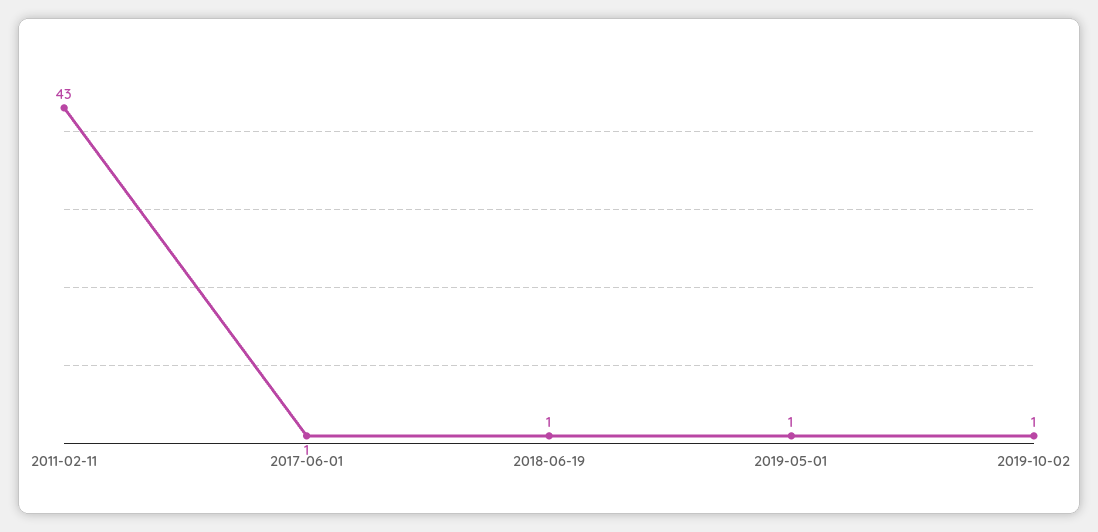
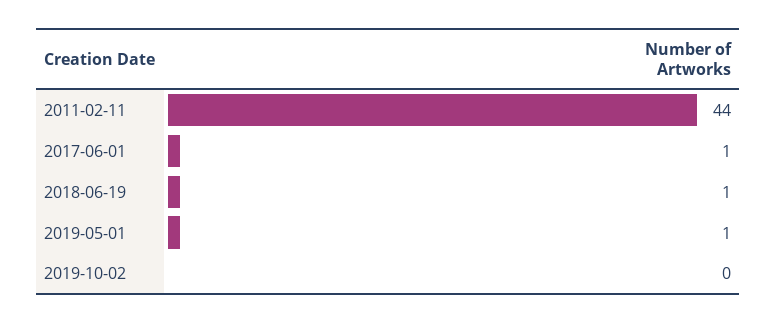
2011-02-11: 43 -> 44
2019-10-02: 1 -> 0

